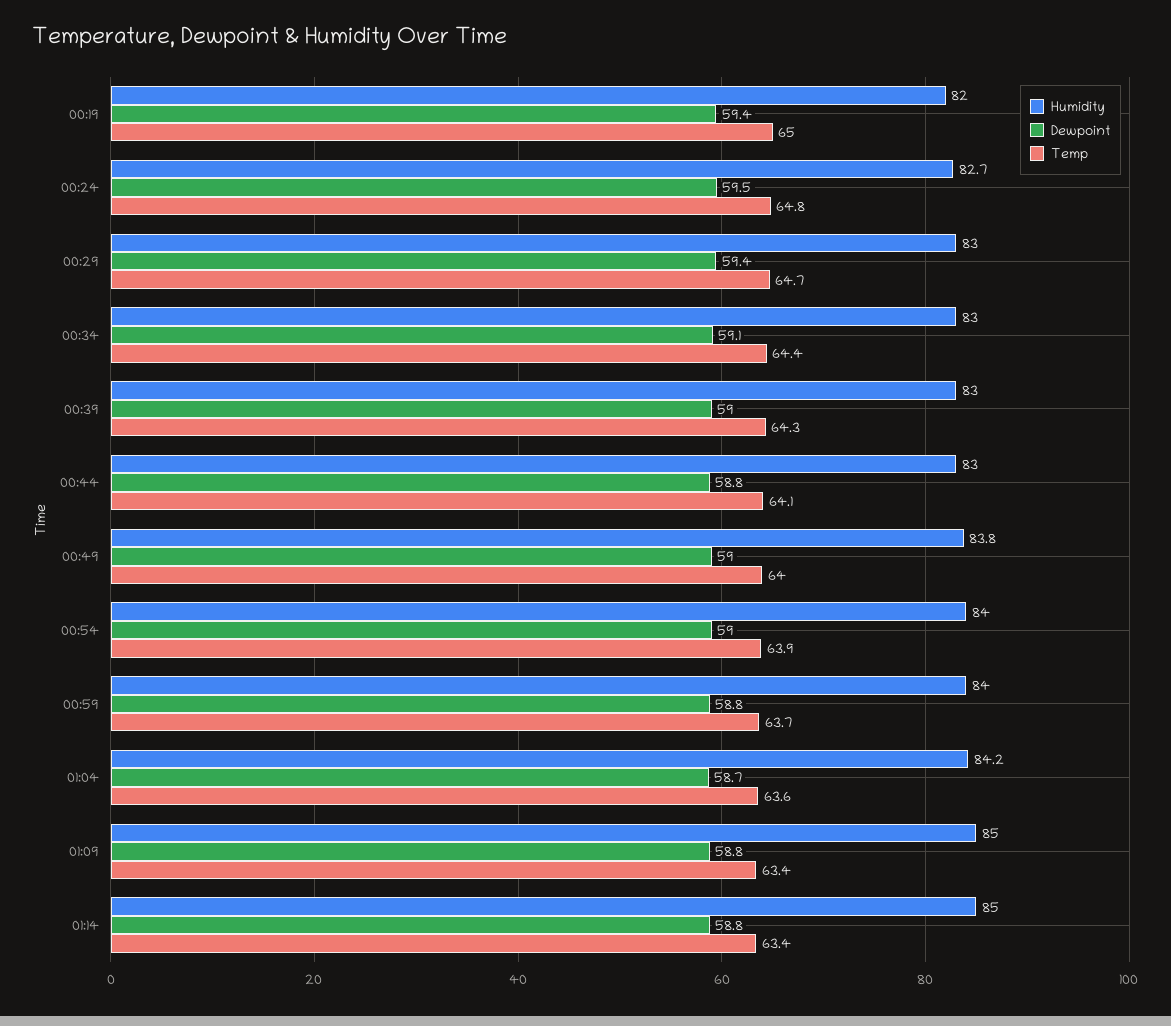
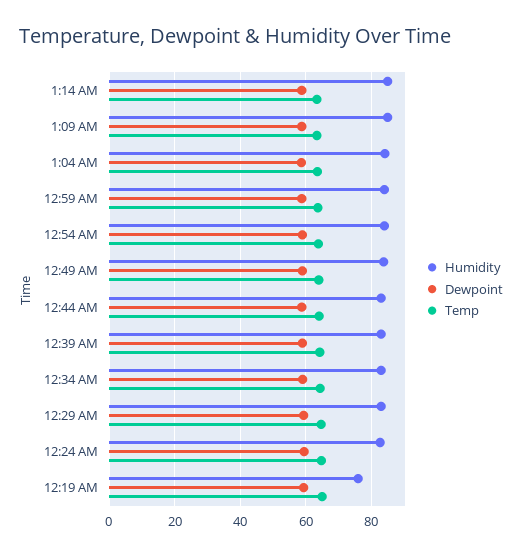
Humidity, 00:19: 82 -> 76

